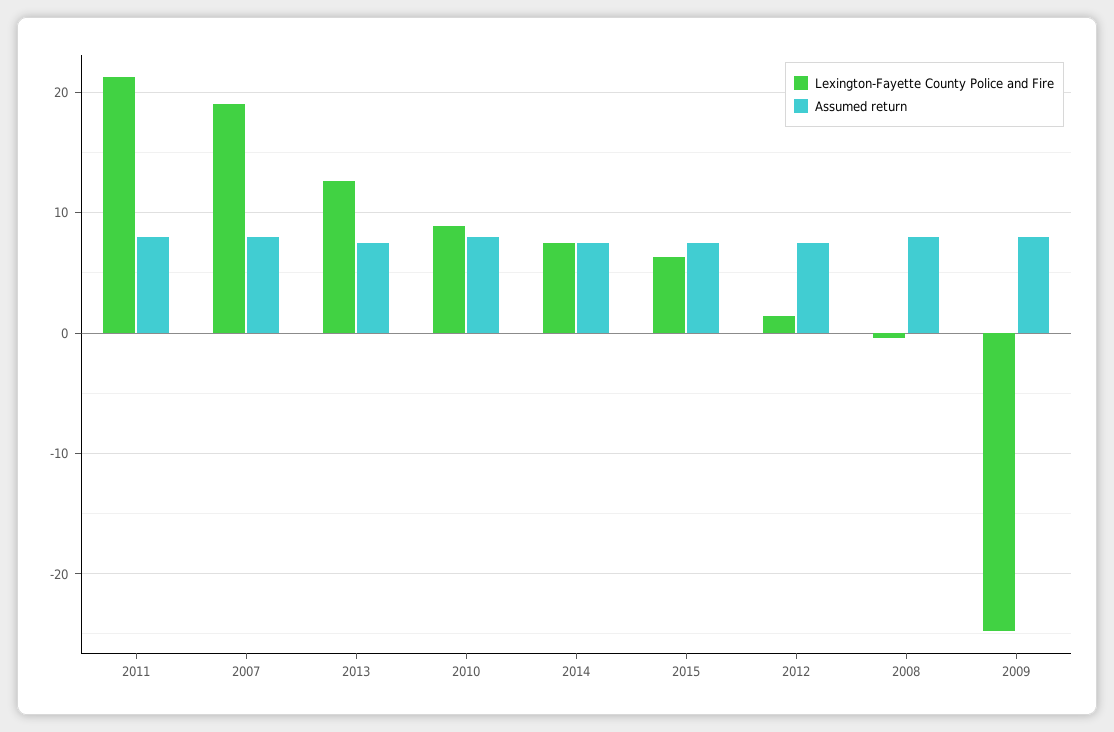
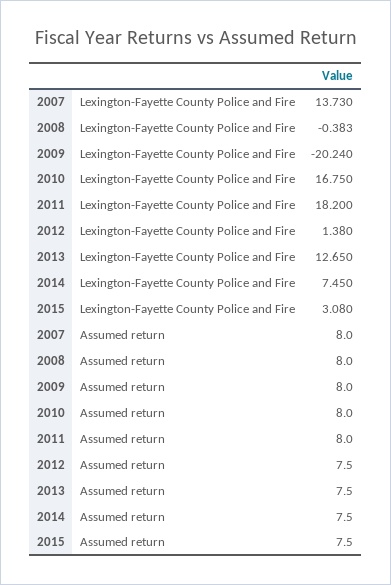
Lexington-Fayette County Police and Fire, 2011: 21 -> 18.2
Lexington-Fayette County Police and Fire, 2007: 19 -> 13.73
Lexington-Fayette County Police and Fire, 2010: 9 -> 16.75
Lexington-Fayette County Police and Fire, 2015: 6 -> 3.08
Lexington-Fayette County Police and Fire, 2009: -25 -> -20.24

